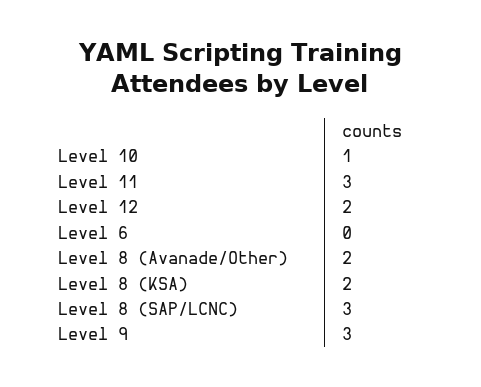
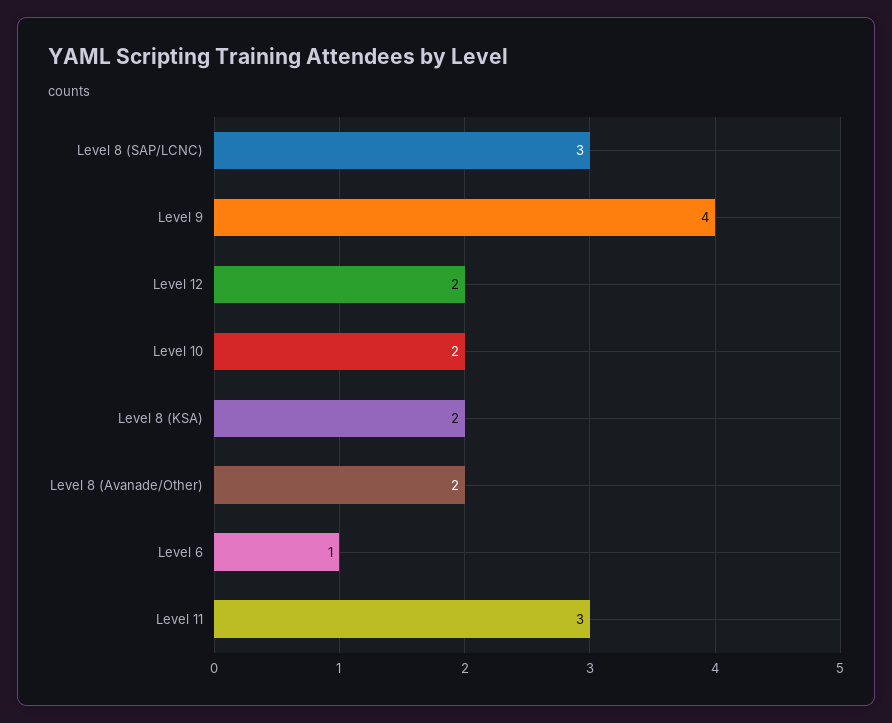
Level 10: 1 -> 2
Level 6: 0 -> 1
Level 9: 3 -> 4

